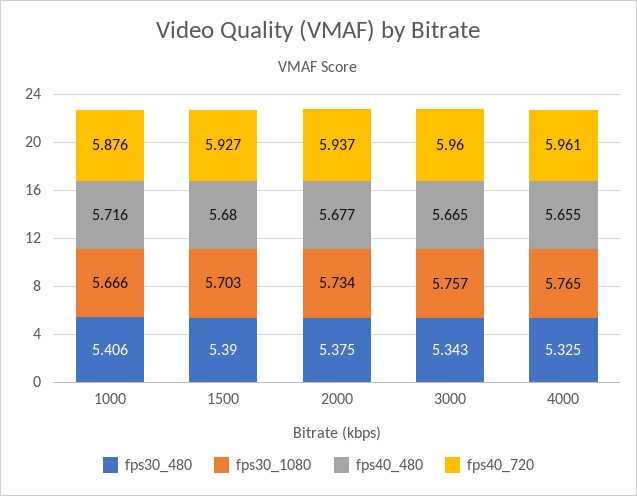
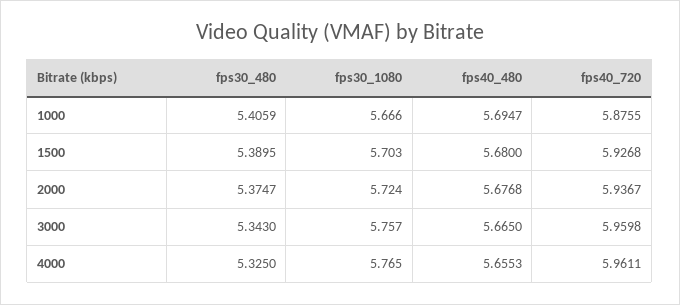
fps40_480, 1000: 5.716 -> 5.6947
fps30_1080, 2000: 5.734 -> 5.724

